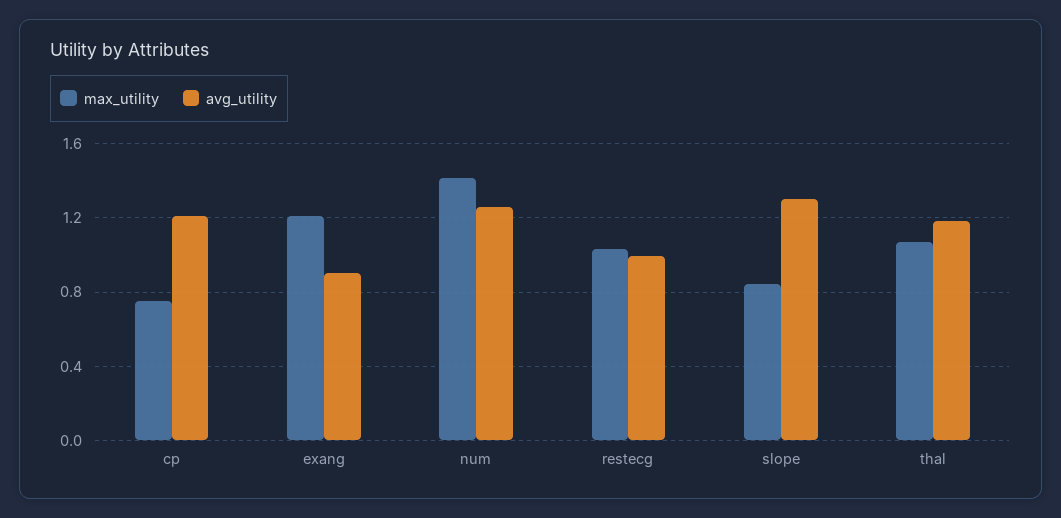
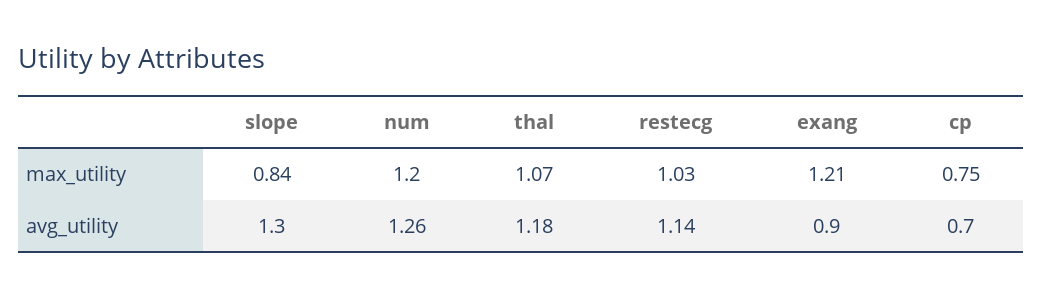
avg_utility, cp: 1.2 -> 0.7
max_utility, num: 1.4 -> 1.2
avg_utility, restecg: 1 -> 1.14

